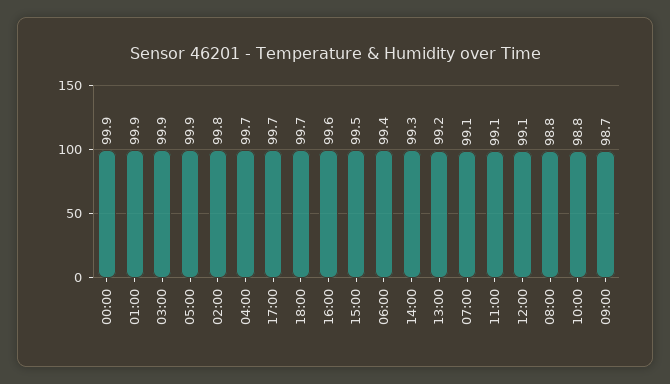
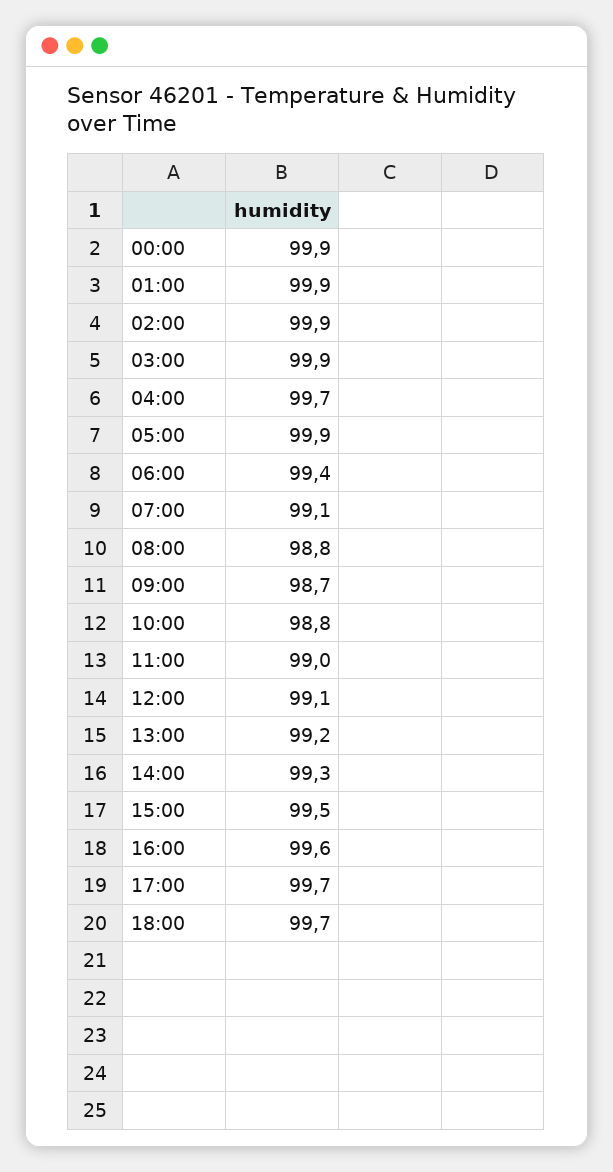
02:00: 99.8 -> 99.9
11:00: 99.1 -> 99

